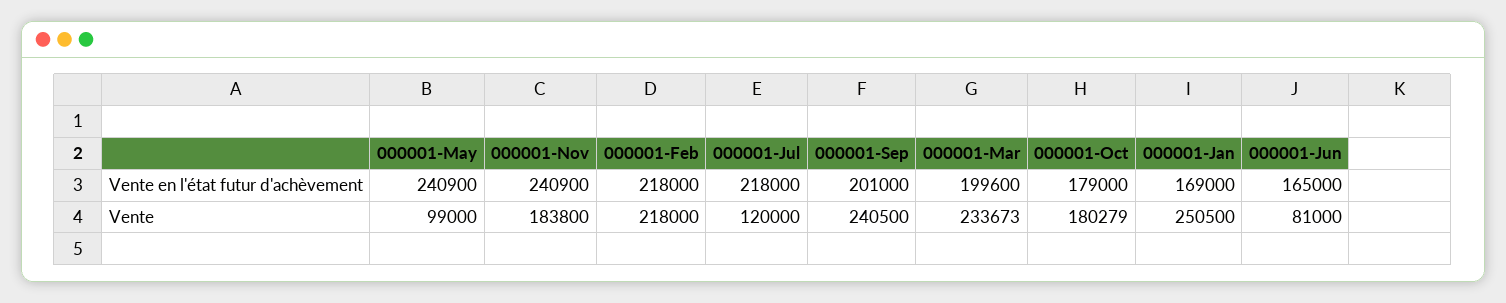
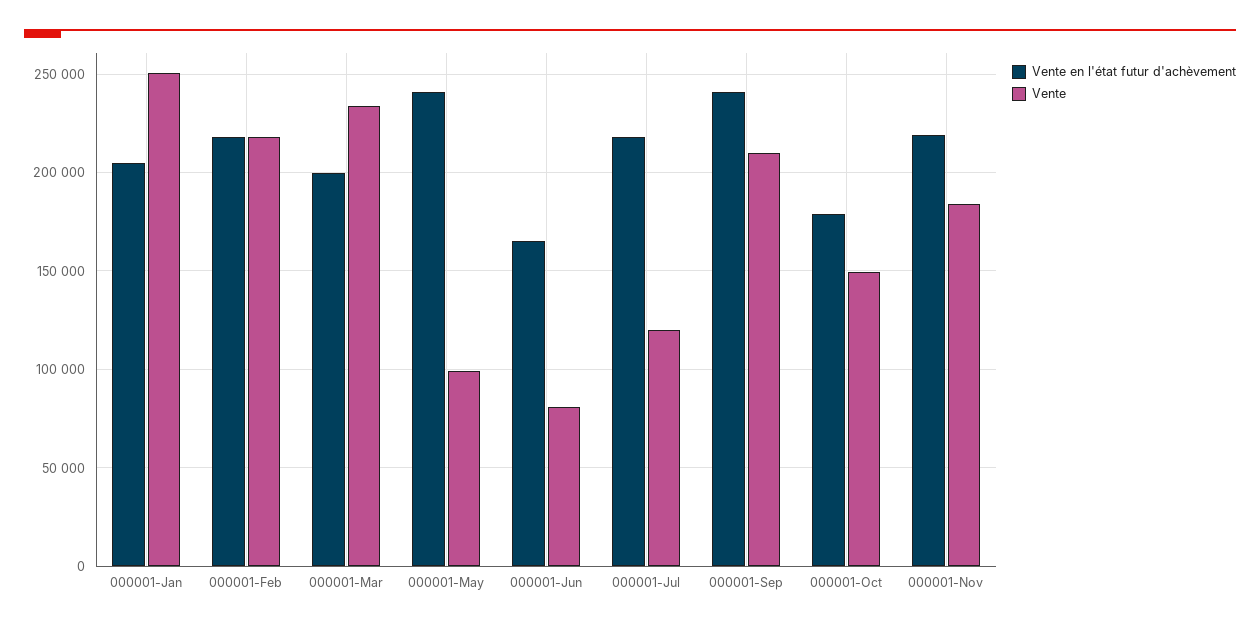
Vente en l'état futur d'achèvement, 000001-Nov: 240900 -> 220000
Vente en l'état futur d'achèvement, 000001-Sep: 201000 -> 240000
Vente en l'état futur d'achèvement, 000001-Jan: 169000 -> 205000
Vente, 000001-Sep: 240500 -> 210000
Vente, 000001-Oct: 180279 -> 150000

